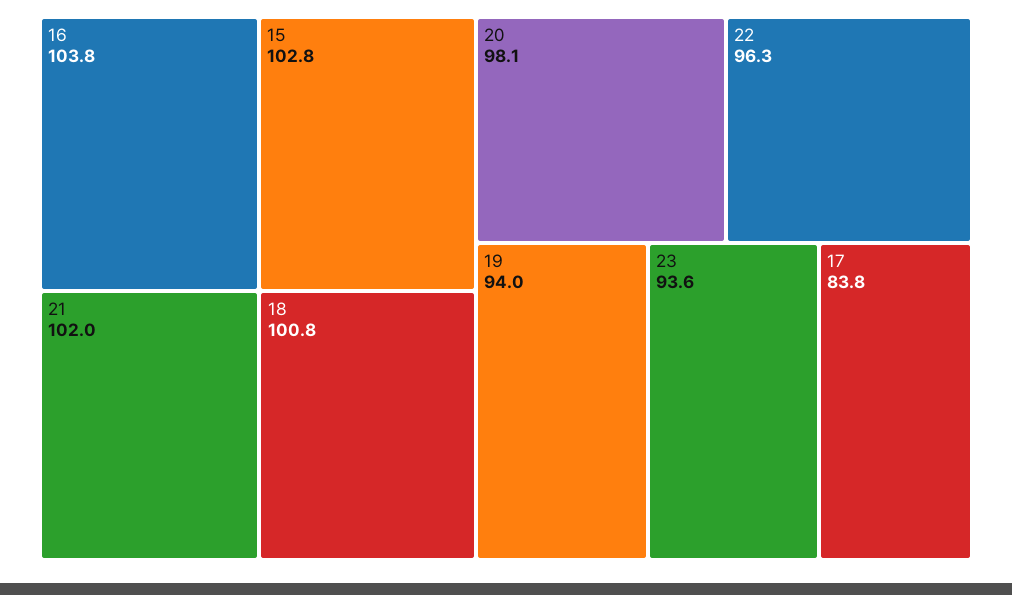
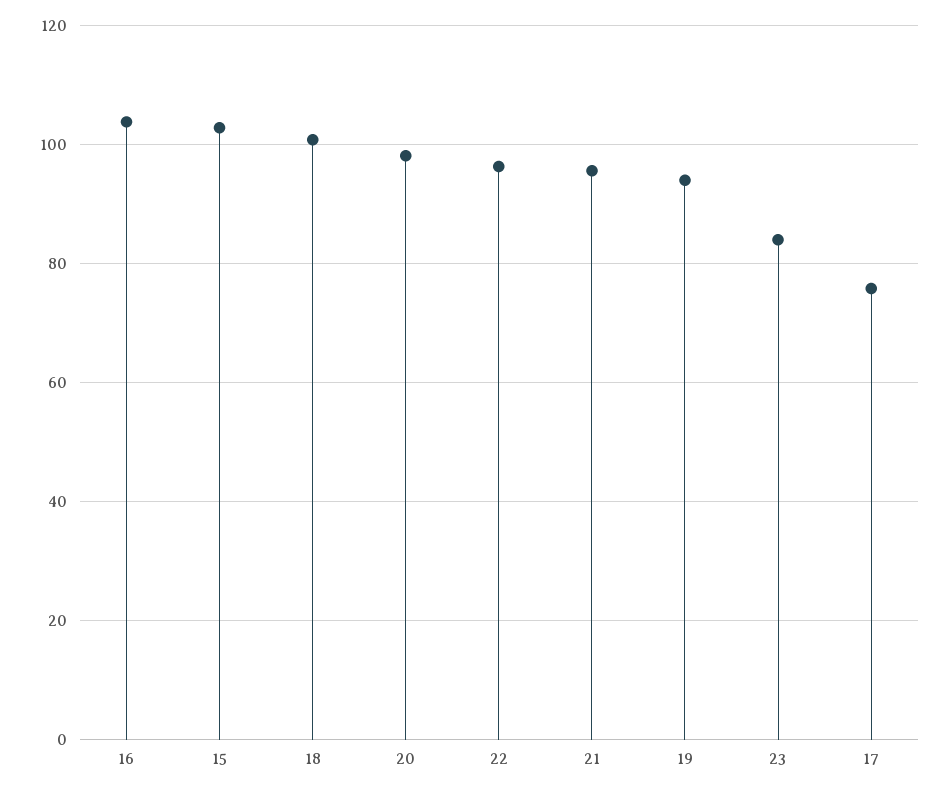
21: 102 -> 96
23: 93.6 -> 84
17: 83.8 -> 76

